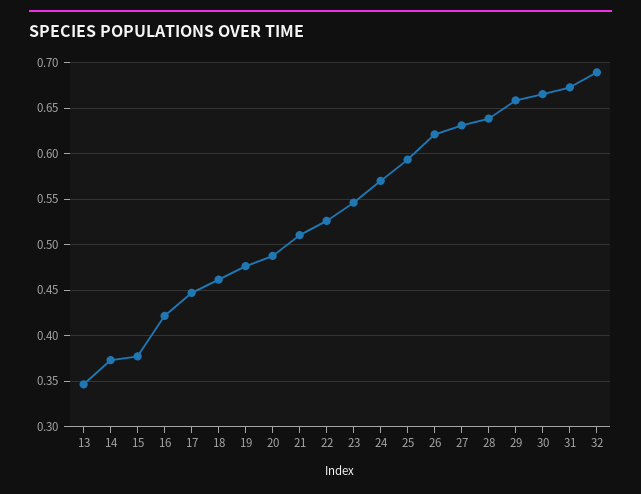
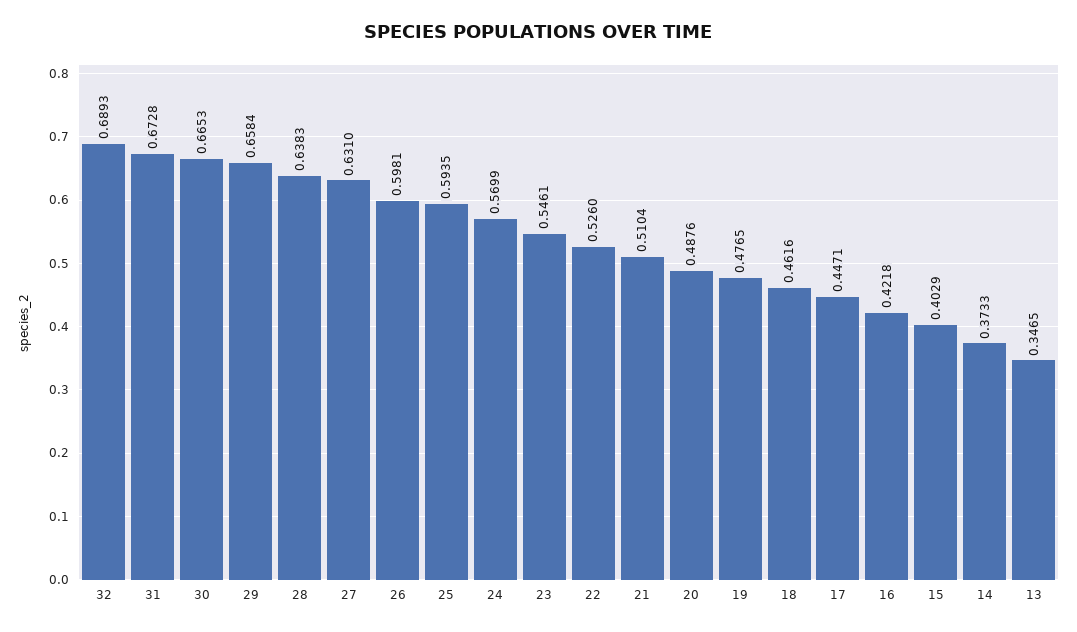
15: 0.38 -> 0.4029
26: 0.62 -> 0.5981

